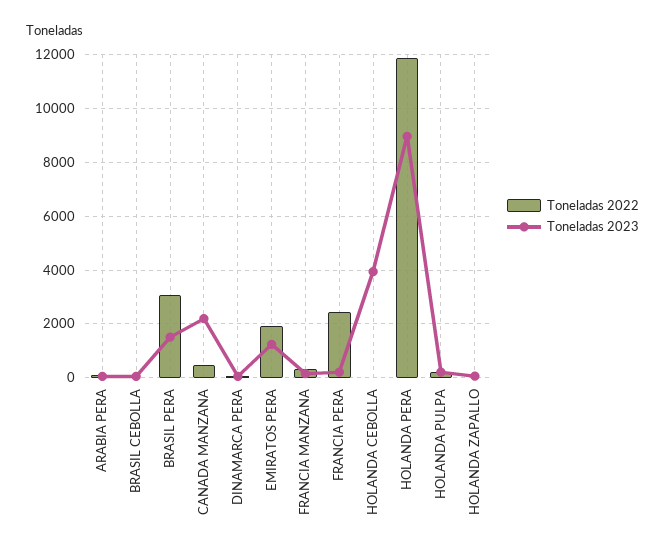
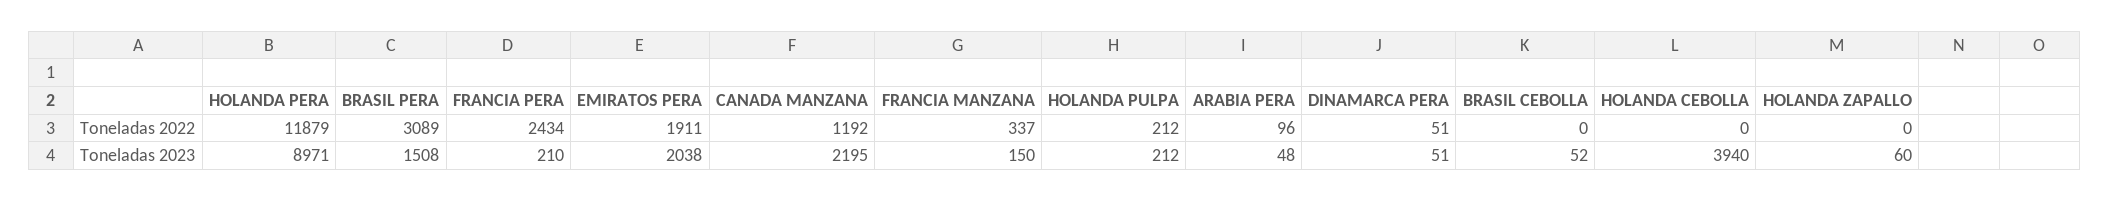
Toneladas 2022, CANADA MANZANA: 500 -> 1192
Toneladas 2023, EMIRATOS PERA: 1250 -> 2038

